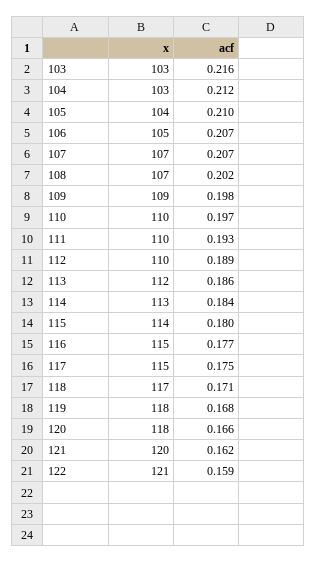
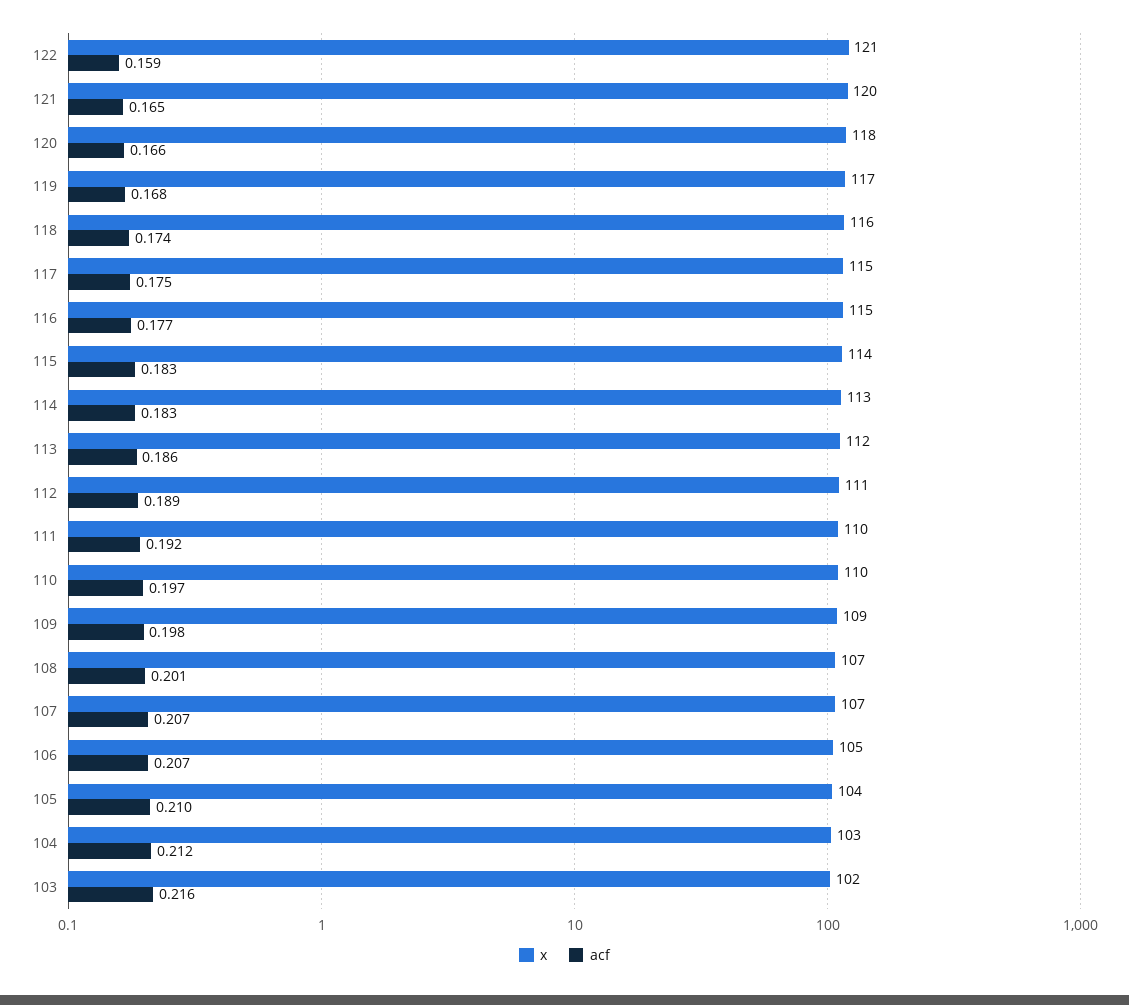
x, 103: 103 -> 102
acf, 108: 0.202 -> 0.201
acf, 111: 0.193 -> 0.192
x, 112: 110 -> 111
acf, 114: 0.184 -> 0.183
acf, 115: 0.18 -> 0.183
x, 118: 117 -> 116
acf, 118: 0.171 -> 0.174
x, 119: 118 -> 117
acf, 121: 0.162 -> 0.165

